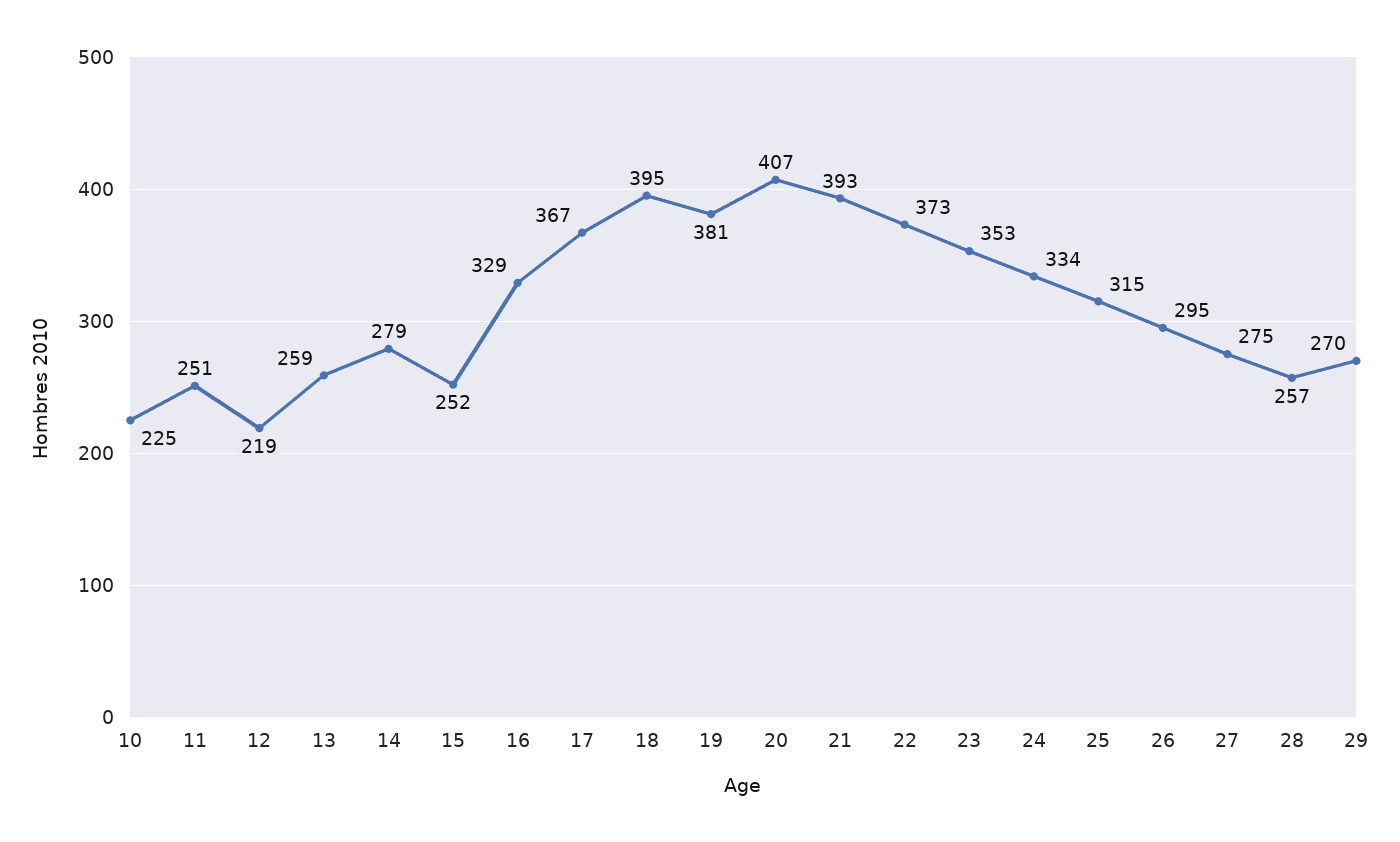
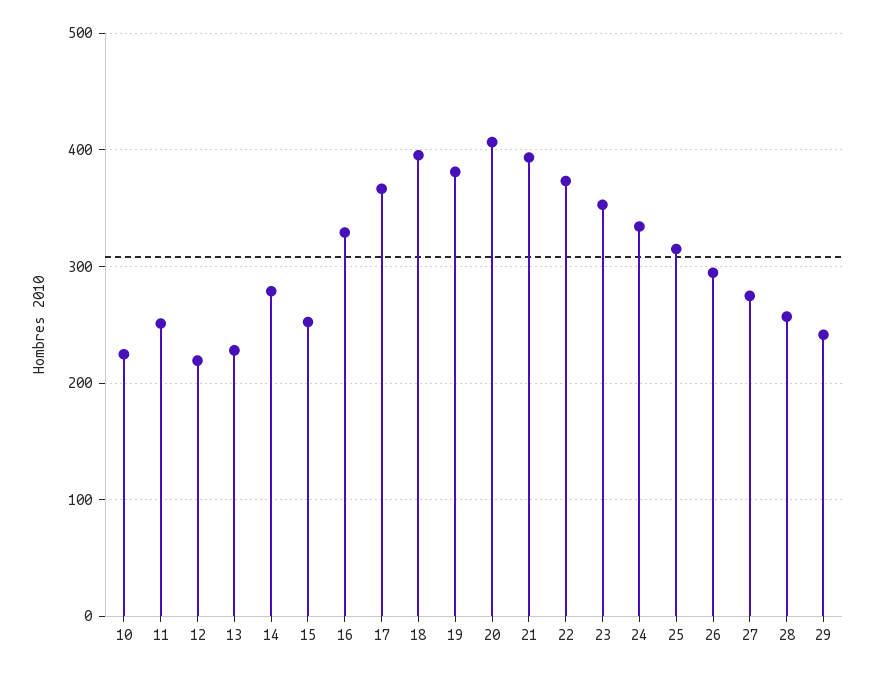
13: 259 -> 230
29: 270 -> 240

